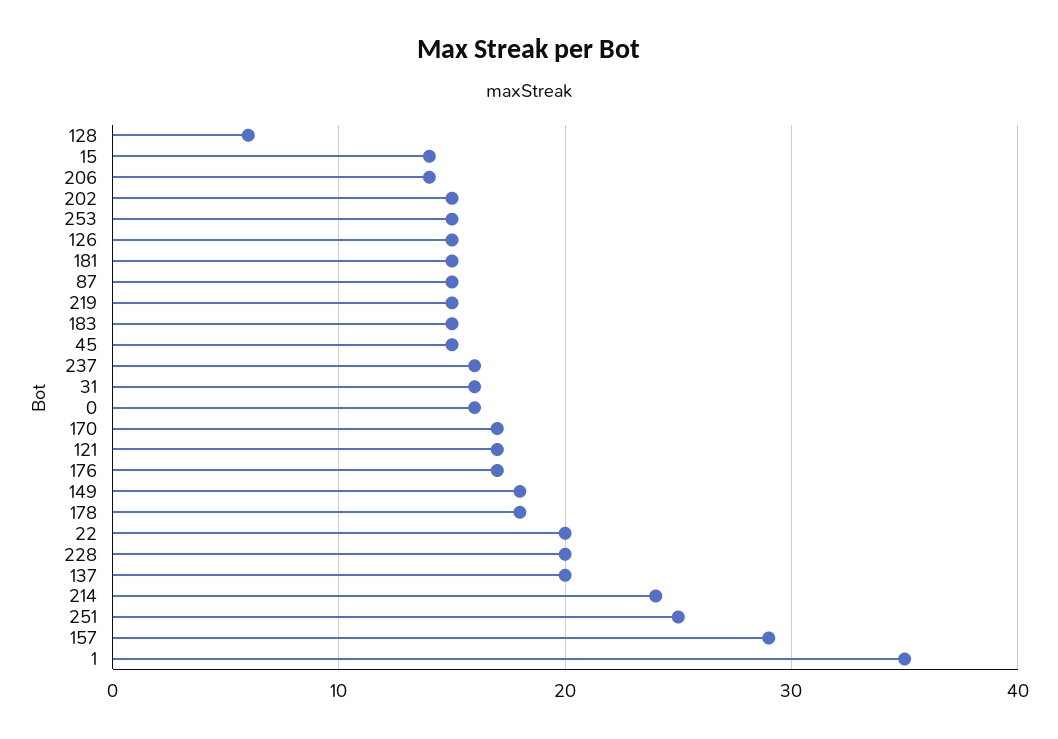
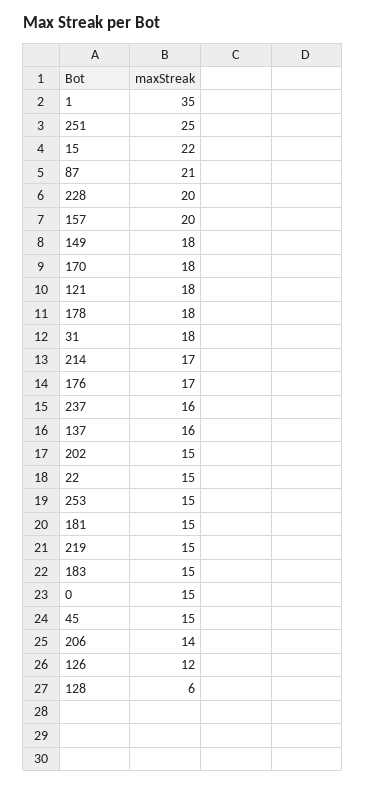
15: 14 -> 22
126: 15 -> 12
87: 15 -> 21
31: 16 -> 18
0: 16 -> 15
170: 17 -> 18
121: 17 -> 18
22: 20 -> 15
137: 20 -> 16
214: 24 -> 17
157: 29 -> 20

